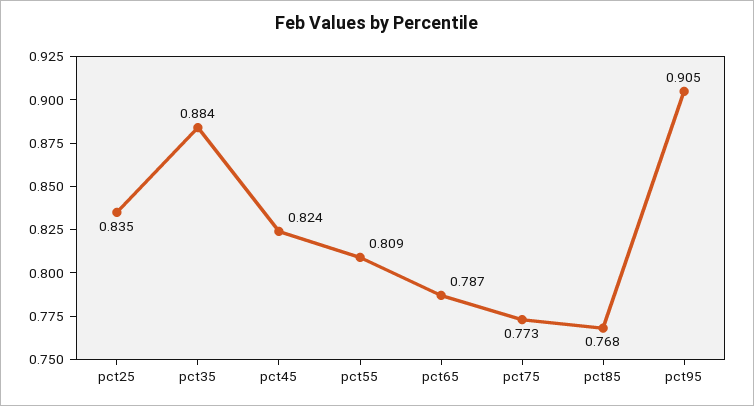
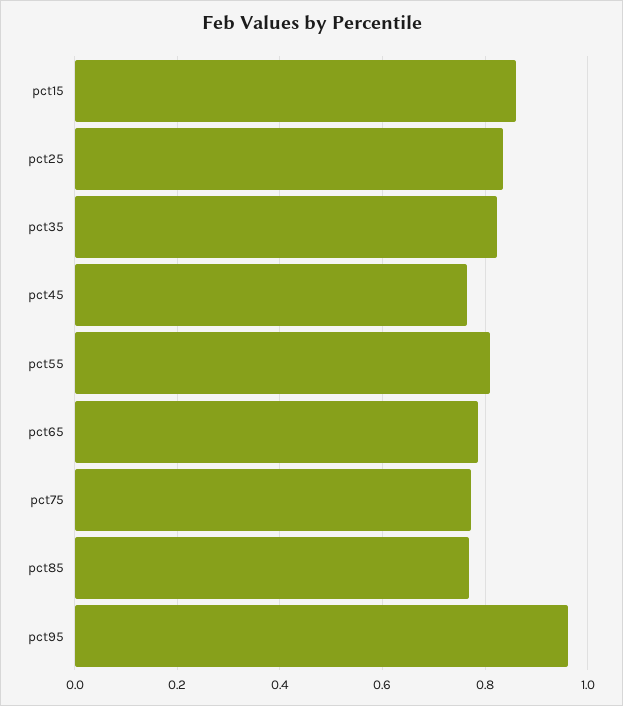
pct35: 0.884 -> 0.82
pct45: 0.824 -> 0.76
pct95: 0.905 -> 0.96
pct15: none -> 0.86

